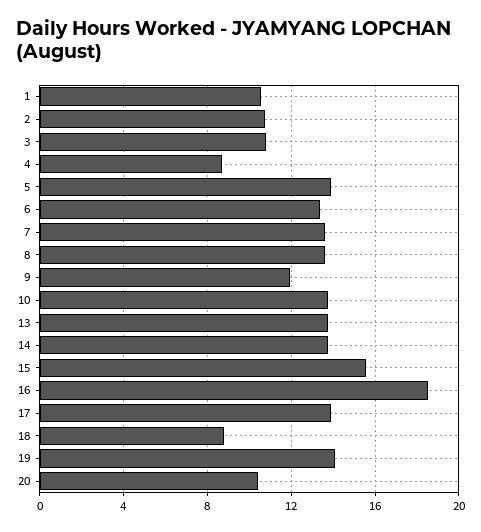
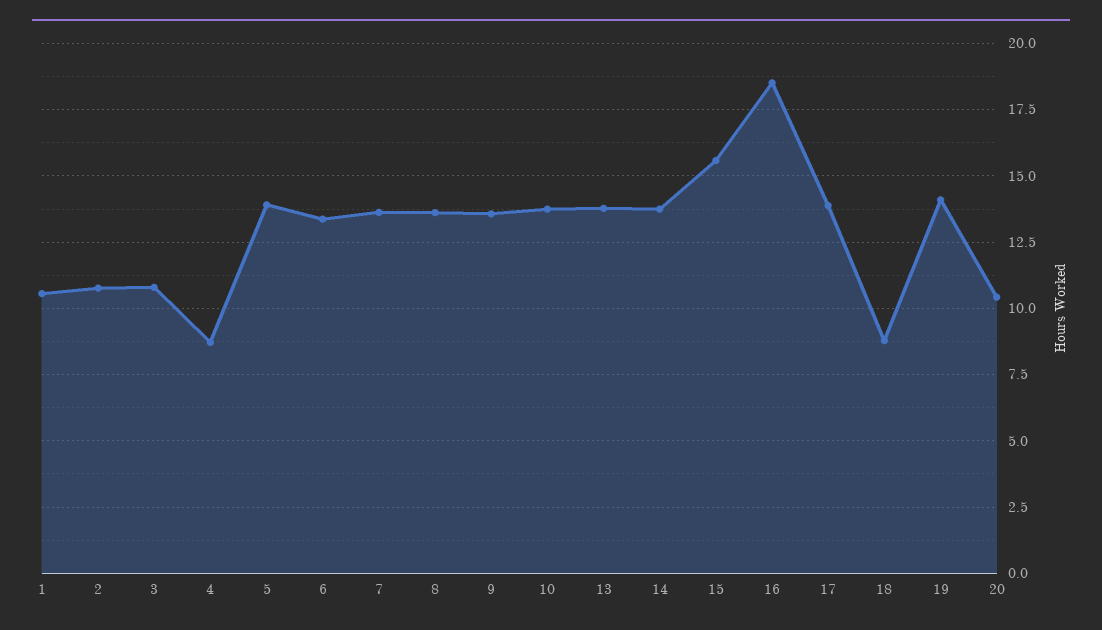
9: 12 -> 13.5

